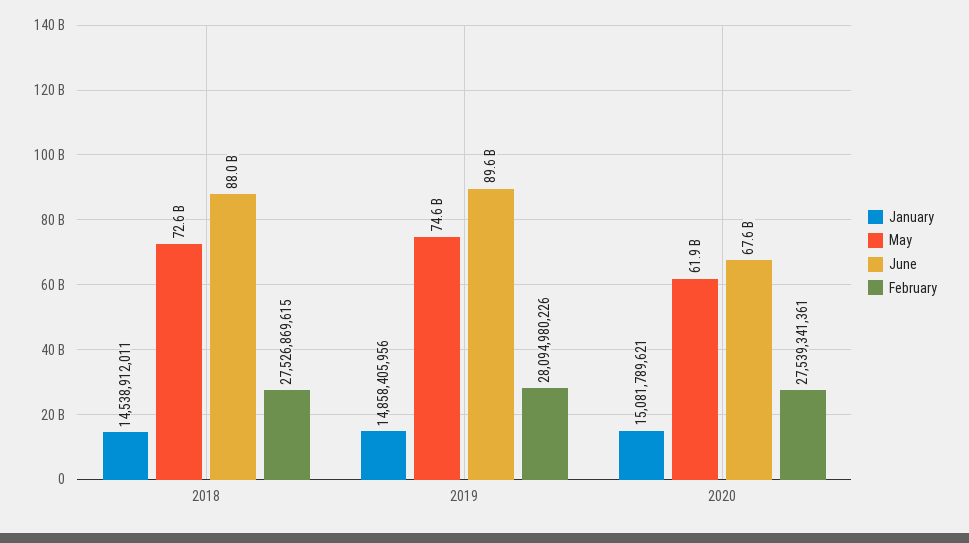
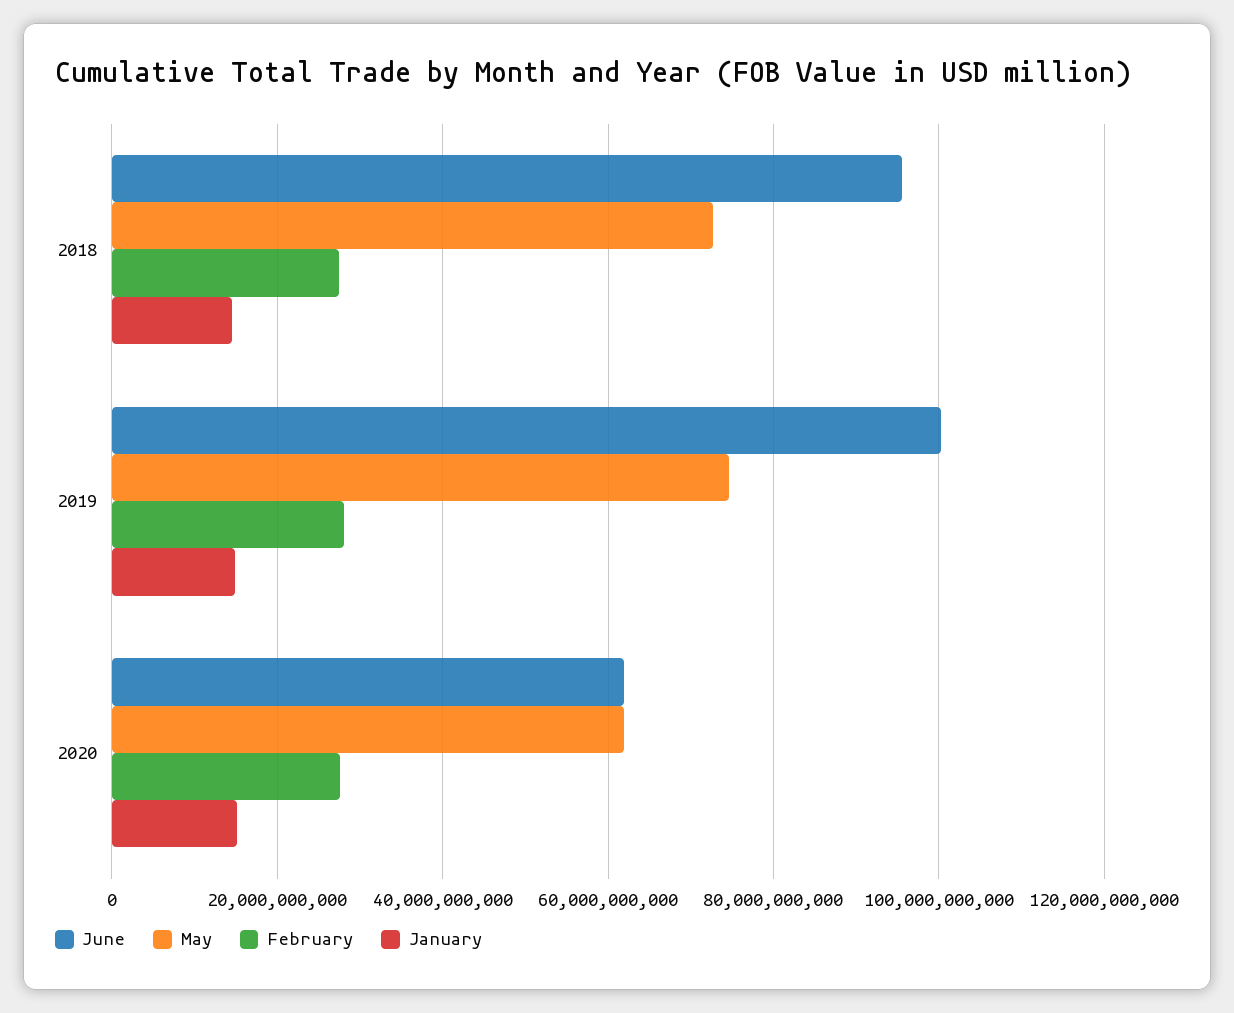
June, 2018: 88000000000 -> 96000000000
June, 2019: 89600000000 -> 100000000000
June, 2020: 67600000000 -> 62000000000

